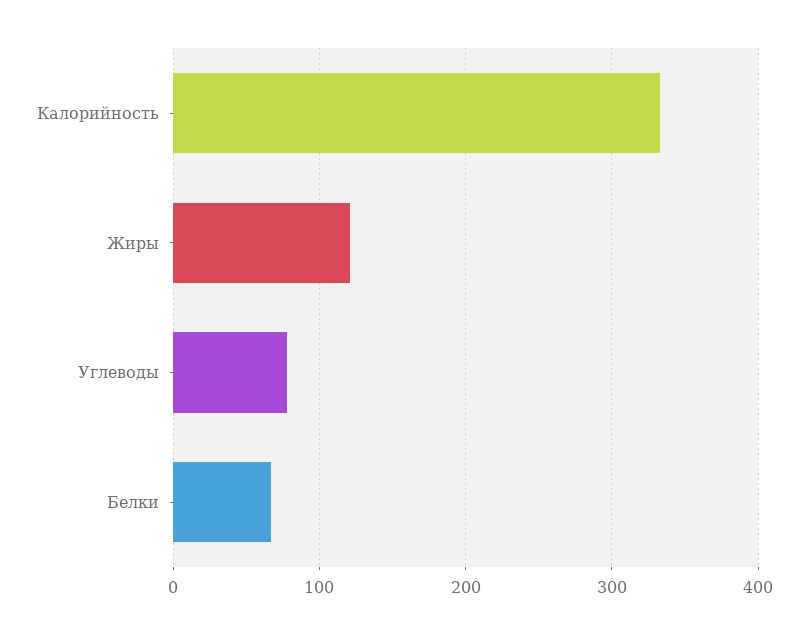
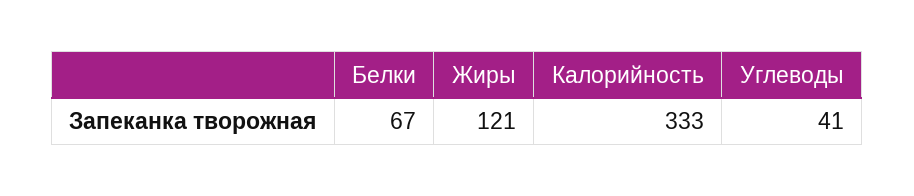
Углеводы: 80 -> 41

